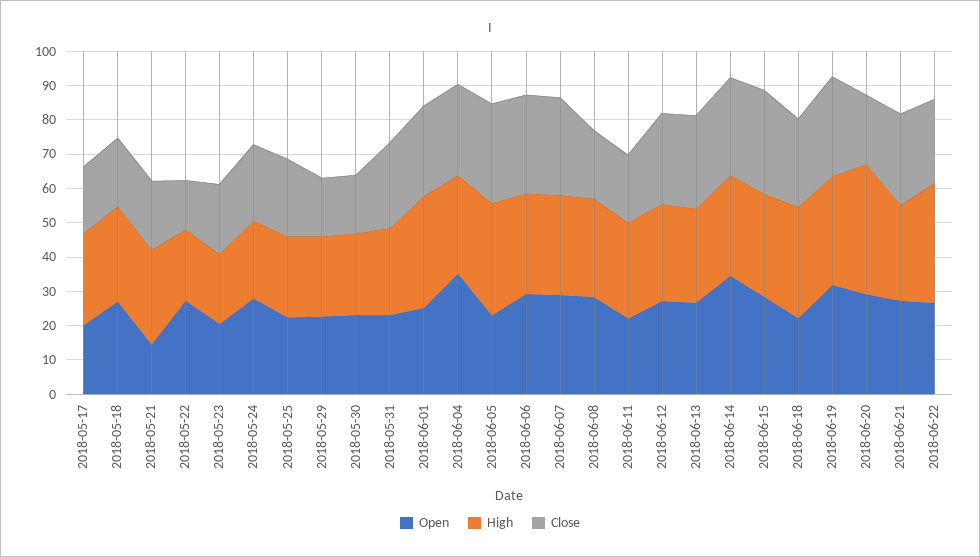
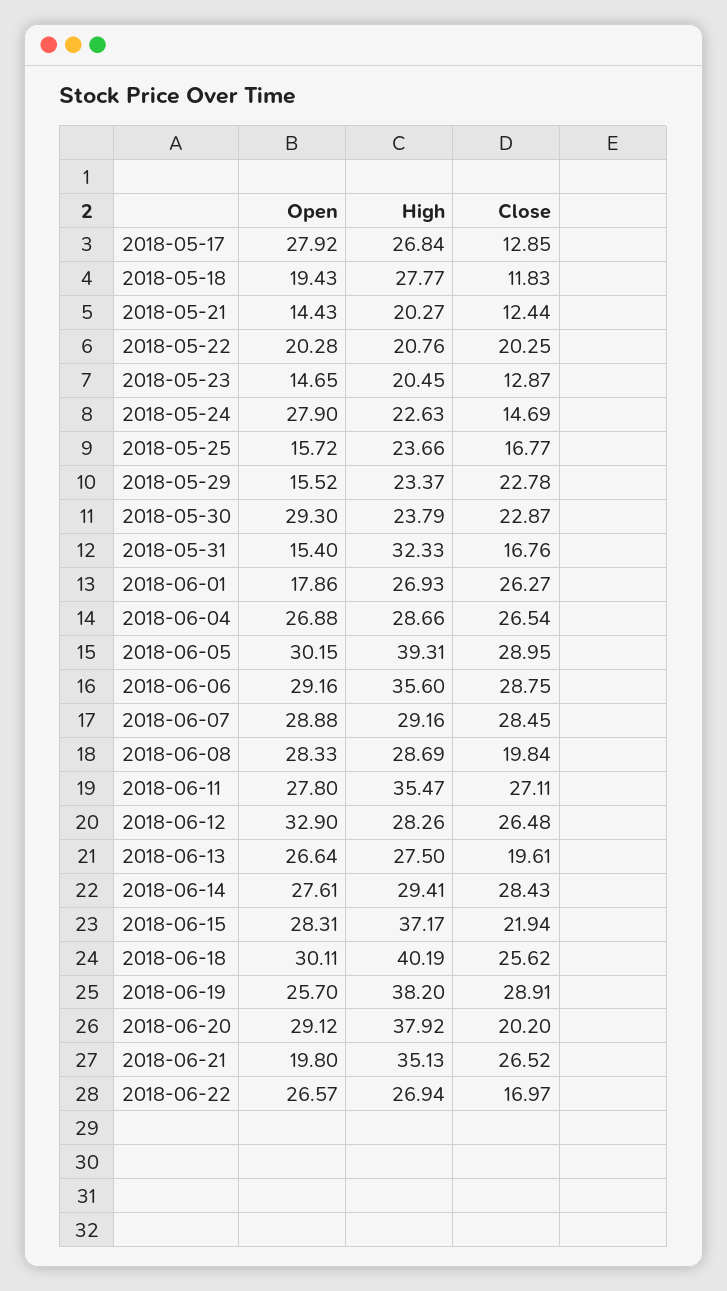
Open, 2018-05-17: 20 -> 27.92
Close, 2018-05-17: 20 -> 12.85
Open, 2018-05-18: 27.5 -> 19.43
Close, 2018-05-18: 20 -> 11.83
High, 2018-05-21: 27.5 -> 20.27
Close, 2018-05-21: 20 -> 12.44
Open, 2018-05-22: 27.5 -> 20.28
Close, 2018-05-22: 15 -> 20.25
Open, 2018-05-23: 20 -> 14.65
Close, 2018-05-23: 20 -> 12.87
Close, 2018-05-24: 22.5 -> 14.69
Open, 2018-05-25: 22.5 -> 15.72
Close, 2018-05-25: 22.5 -> 16.77
Open, 2018-05-29: 22.5 -> 15.52
Close, 2018-05-29: 17.5 -> 22.78
Open, 2018-05-30: 22.5 -> 29.3
Close, 2018-05-30: 17.5 -> 22.87
Open, 2018-05-31: 22.5 -> 15.4
High, 2018-05-31: 25 -> 32.33
Close, 2018-05-31: 25 -> 16.76
Open, 2018-06-01: 25 -> 17.86
High, 2018-06-01: 32.5 -> 26.93
Open, 2018-06-04: 35 -> 26.88
Open, 2018-06-05: 22.5 -> 30.15
High, 2018-06-05: 32.5 -> 39.31
High, 2018-06-06: 30 -> 35.6
Open, 2018-06-11: 22.5 -> 27.8
High, 2018-06-11: 27.5 -> 35.47
Close, 2018-06-11: 20 -> 27.11
Open, 2018-06-12: 27.5 -> 32.9
Close, 2018-06-13: 27.5 -> 19.61
Open, 2018-06-14: 35 -> 27.61
High, 2018-06-15: 30 -> 37.17
Close, 2018-06-15: 30 -> 21.94
Open, 2018-06-18: 22.5 -> 30.11
High, 2018-06-18: 32.5 -> 40.19
Open, 2018-06-19: 32.5 -> 25.7
High, 2018-06-19: 32.5 -> 38.2
Open, 2018-06-21: 27.5 -> 19.8
High, 2018-06-21: 27.5 -> 35.13
High, 2018-06-22: 35 -> 26.94
Close, 2018-06-22: 25 -> 16.97

